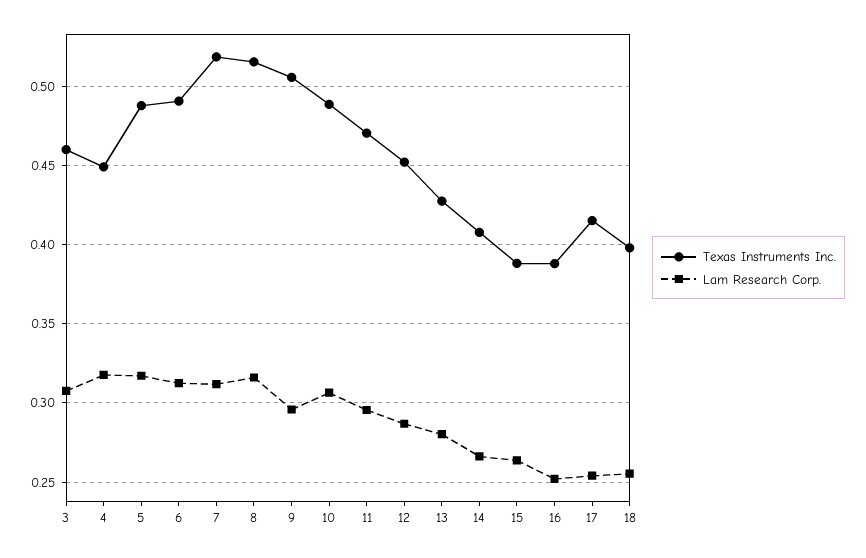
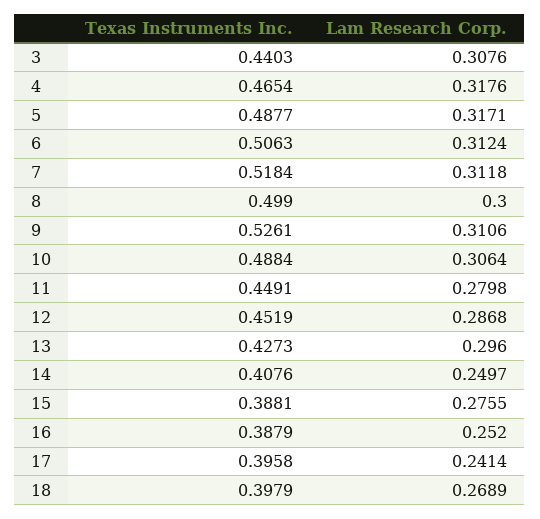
Texas Instruments Inc., 3: 0.46 -> 0.4403
Texas Instruments Inc., 4: 0.45 -> 0.4654
Texas Instruments Inc., 6: 0.49 -> 0.5063
Texas Instruments Inc., 8: 0.515 -> 0.499
Lam Research Corp., 8: 0.315 -> 0.3
Texas Instruments Inc., 9: 0.505 -> 0.5261
Lam Research Corp., 9: 0.295 -> 0.3106
Texas Instruments Inc., 11: 0.47 -> 0.4491
Lam Research Corp., 11: 0.295 -> 0.2798
Lam Research Corp., 13: 0.28 -> 0.296
Lam Research Corp., 14: 0.265 -> 0.2497
Lam Research Corp., 15: 0.265 -> 0.2755
Texas Instruments Inc., 17: 0.415 -> 0.3958
Lam Research Corp., 17: 0.255 -> 0.2414
Lam Research Corp., 18: 0.255 -> 0.2689

